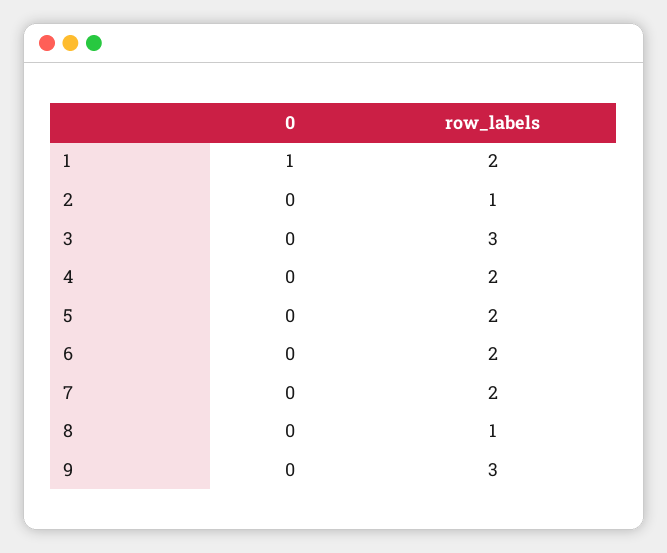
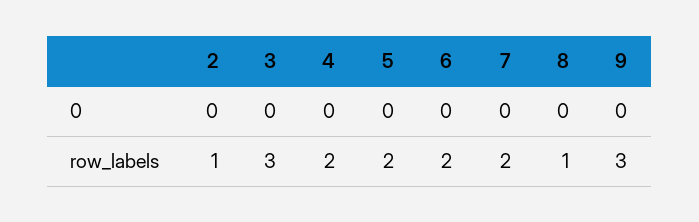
0, 1: 1 -> none
row_labels, 1: 2 -> none

